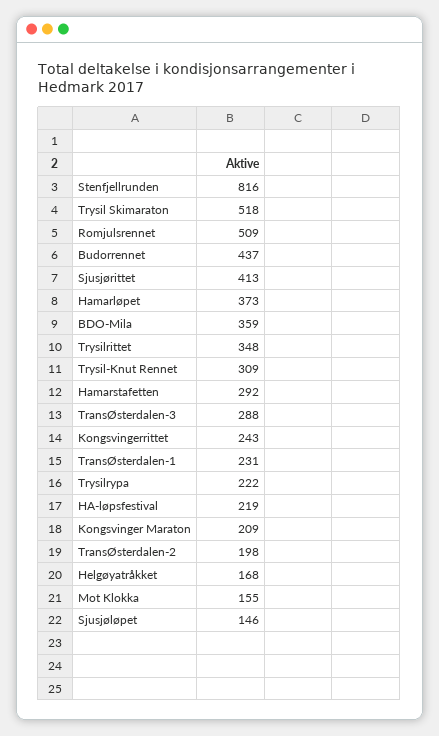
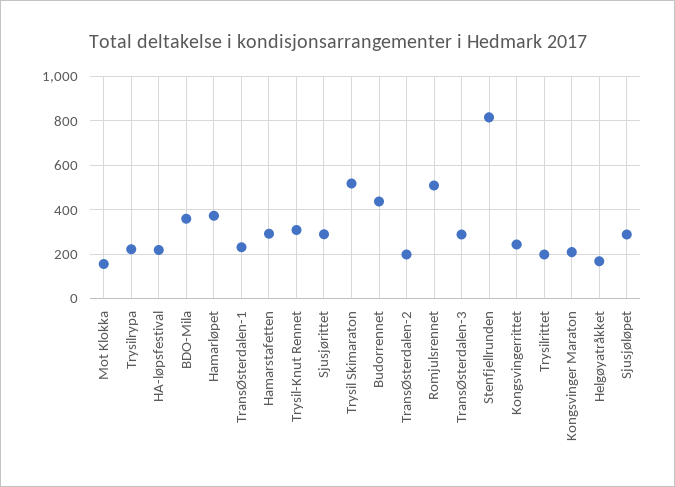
Sjusjørittet: 413 -> 300
Trysilrittet: 348 -> 200
Sjusjøløpet: 146 -> 300

